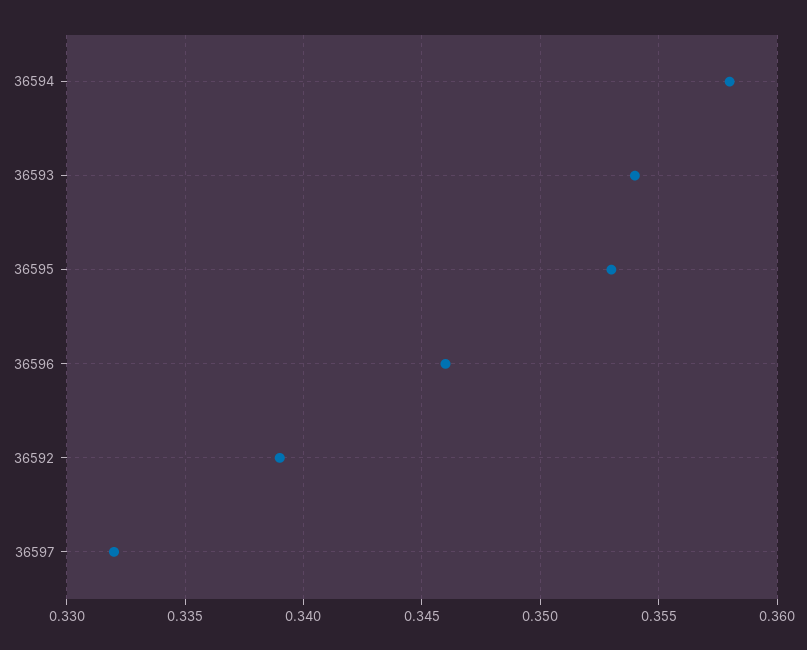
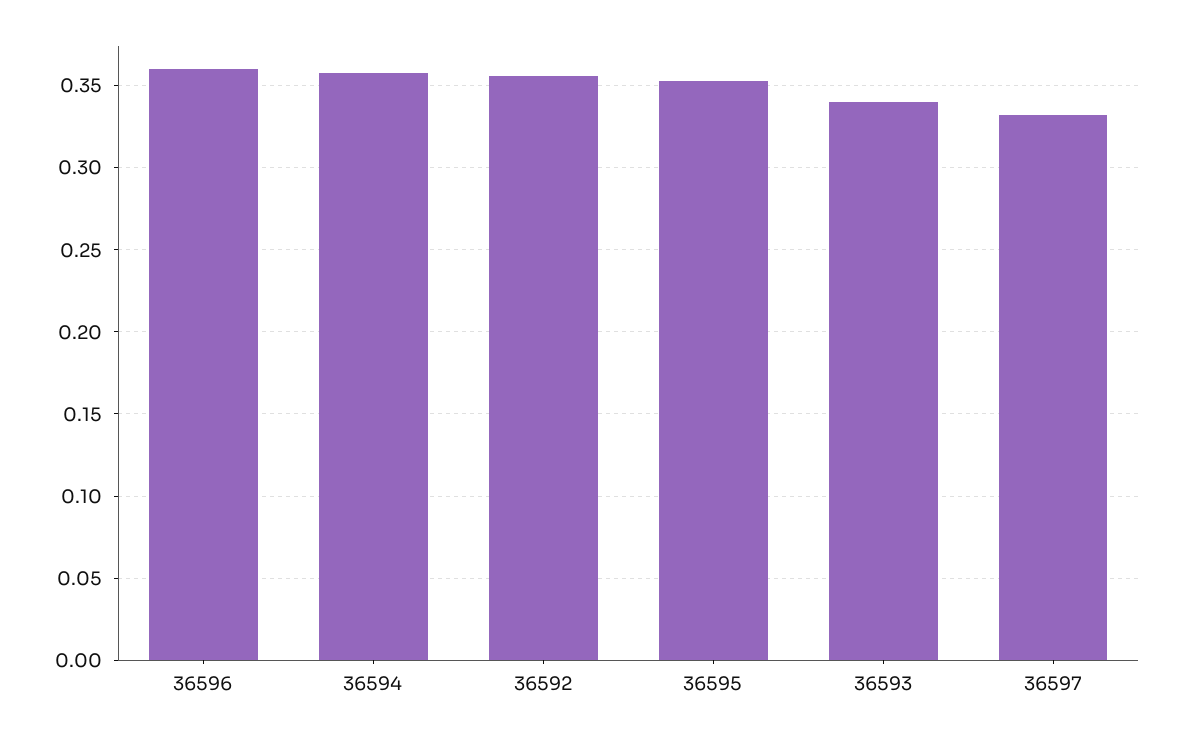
36593: 0.354 -> 0.34
36596: 0.346 -> 0.36
36592: 0.339 -> 0.355

